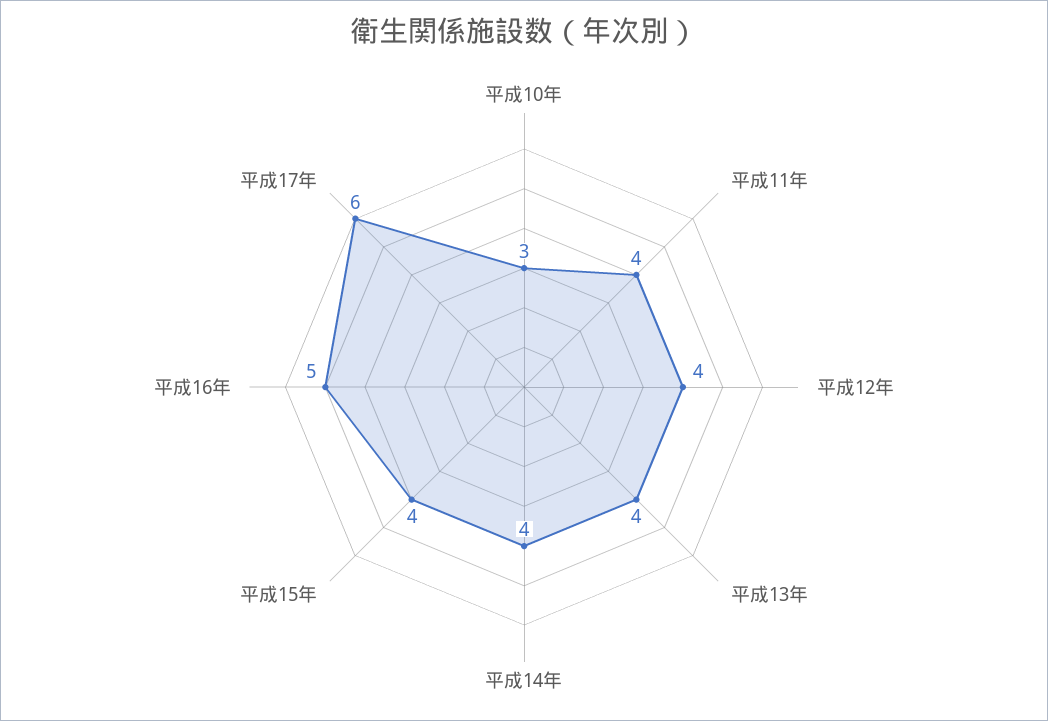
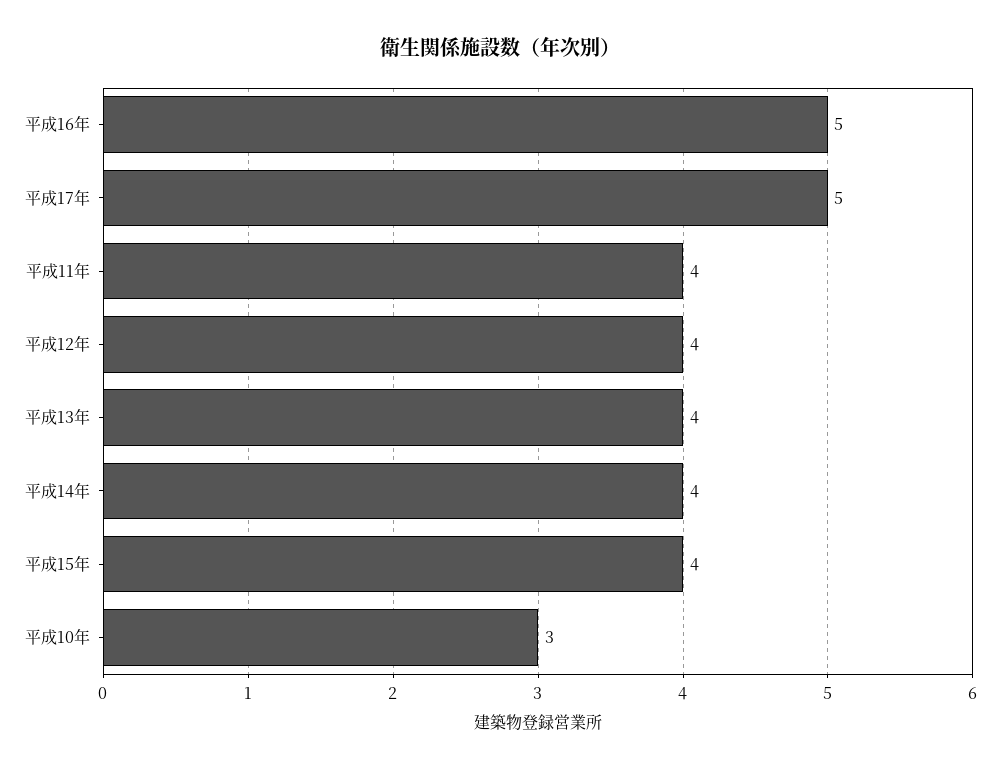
平成17年: 6 -> 5

